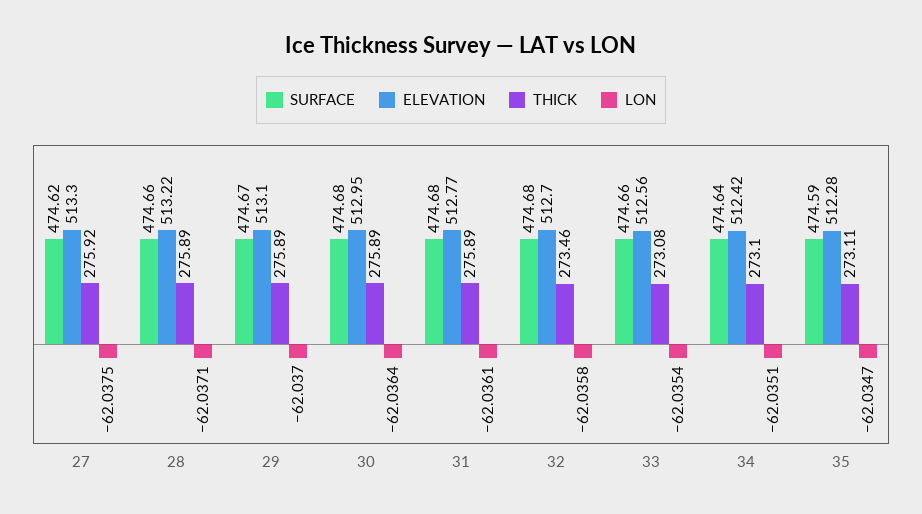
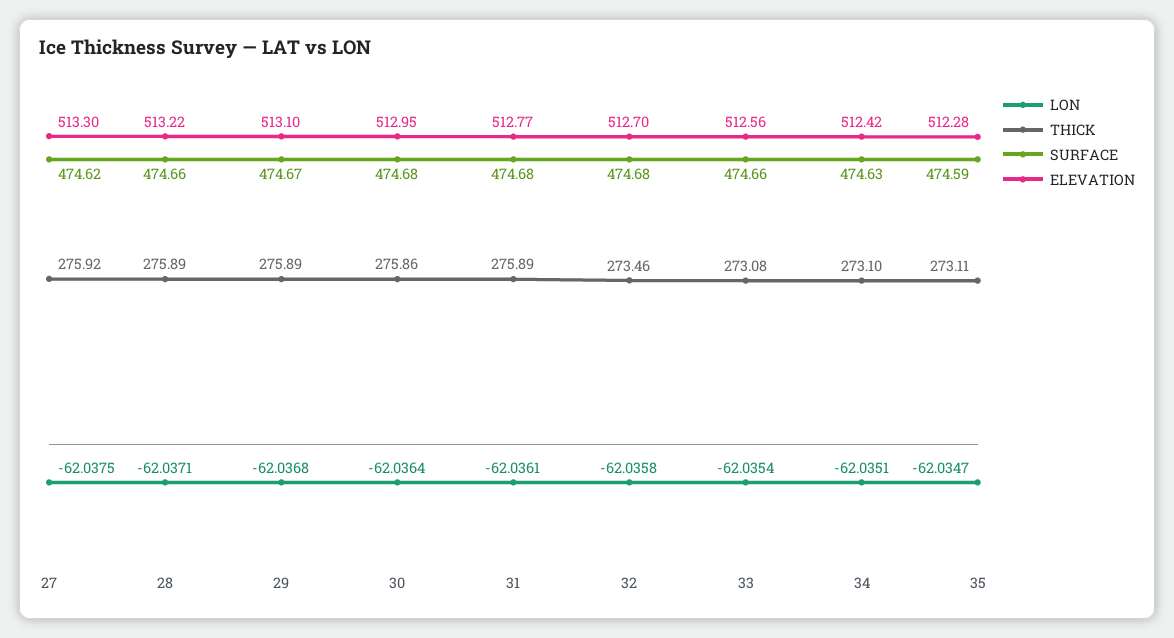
LON, 29: -62.037 -> -62.0368
THICK, 30: 275.89 -> 275.86
SURFACE, 34: 474.64 -> 474.63

